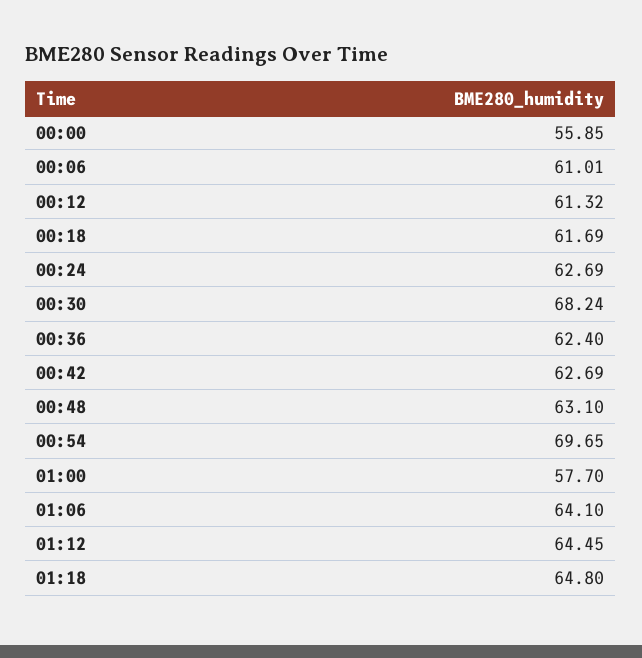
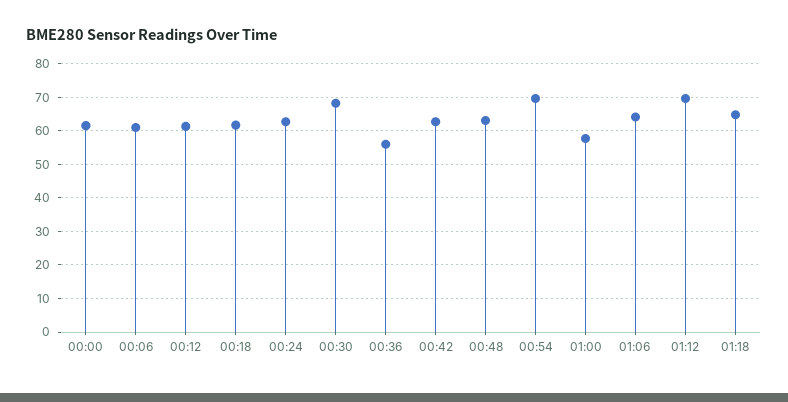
00:00: 55.85 -> 62
00:36: 62.4 -> 56
01:12: 64.45 -> 70

